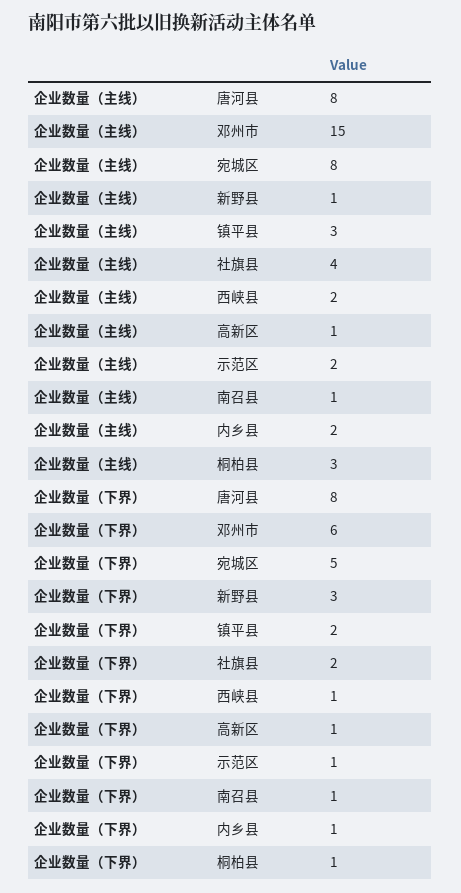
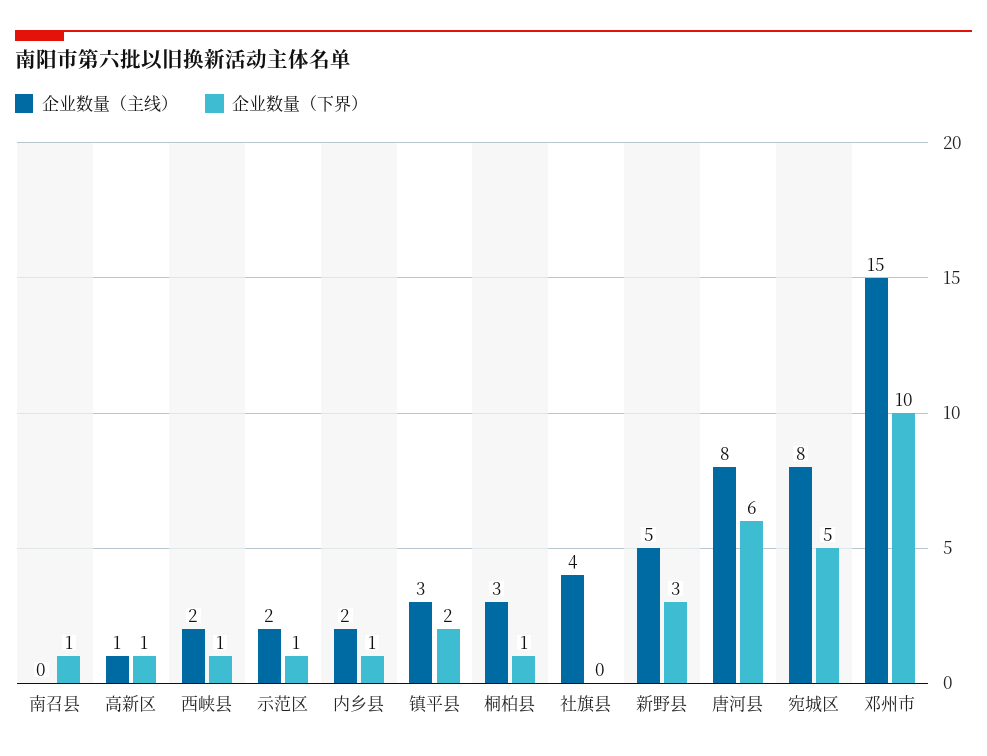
企业数量（主线）, 新野县: 1 -> 5
企业数量（主线）, 南召县: 1 -> 0
企业数量（下界）, 唐河县: 8 -> 6
企业数量（下界）, 邓州市: 6 -> 10
企业数量（下界）, 社旗县: 2 -> 0

